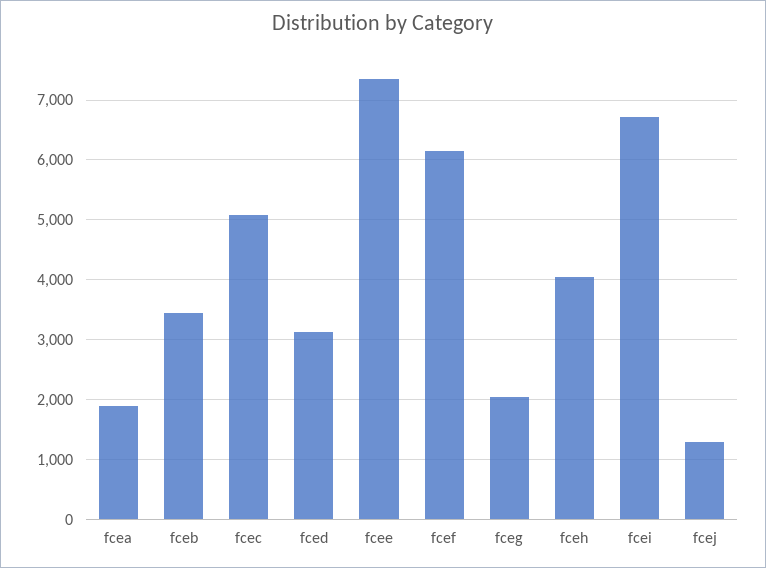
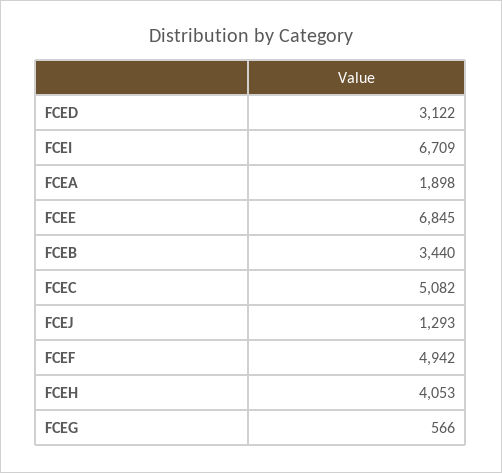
fcee: 7400 -> 6845
fcef: 6200 -> 4942
fceg: 2000 -> 566

